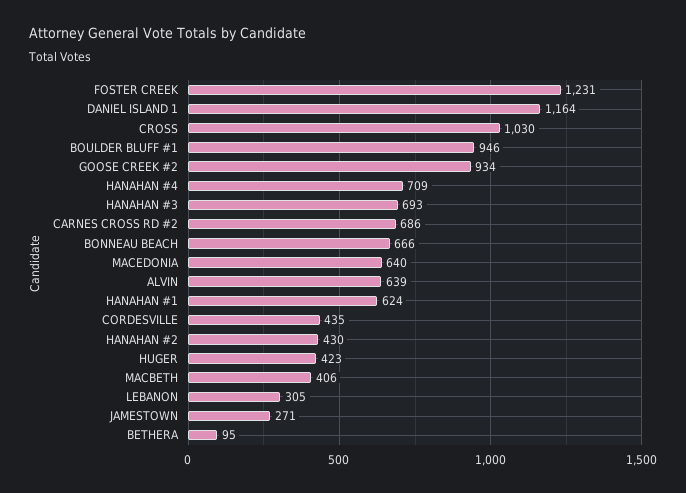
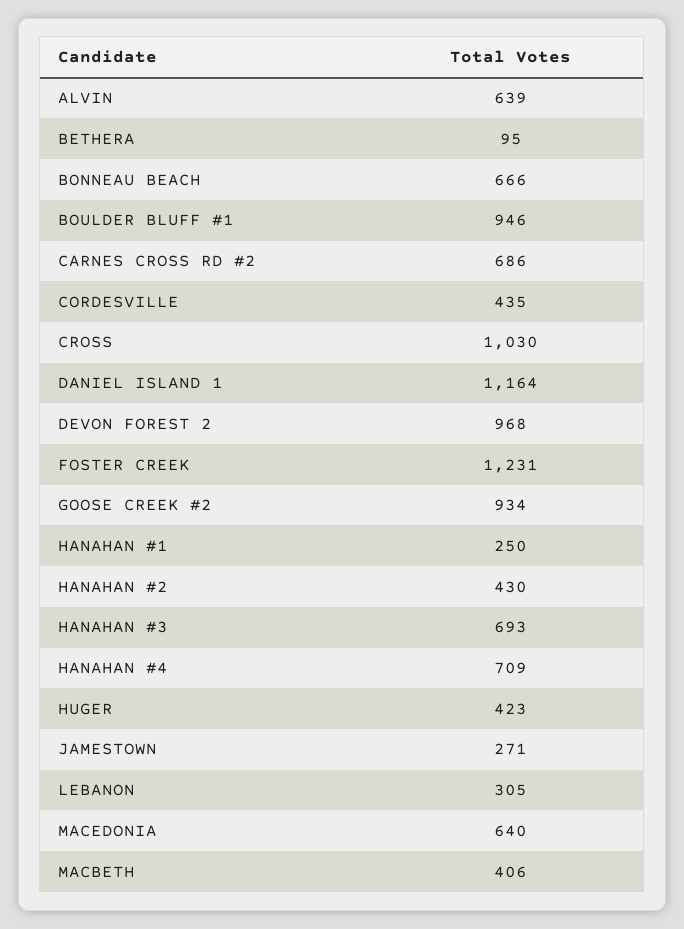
HANAHAN #1: 624 -> 250
DEVON FOREST 2: none -> 968

